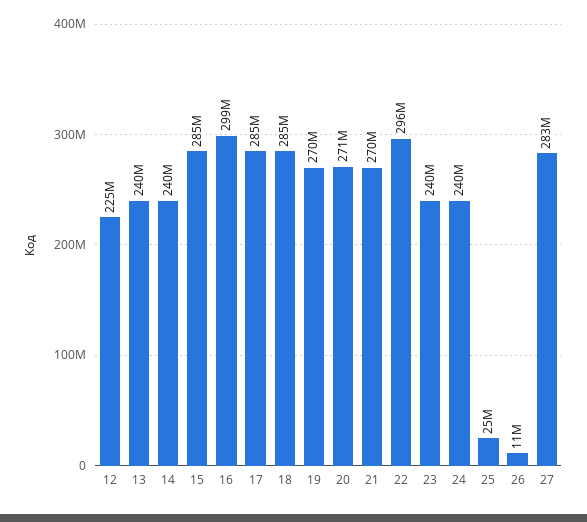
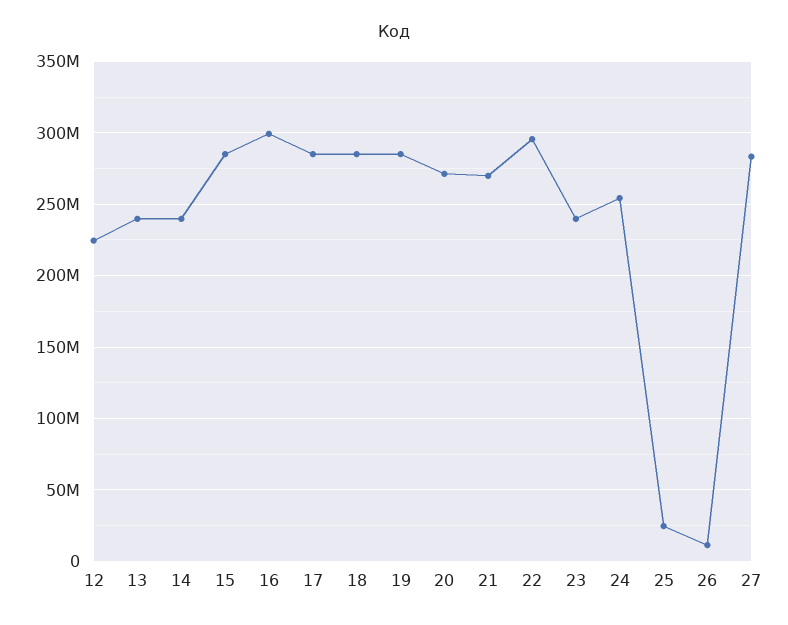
19: 270000000 -> 285000000
24: 240000000 -> 255000000

